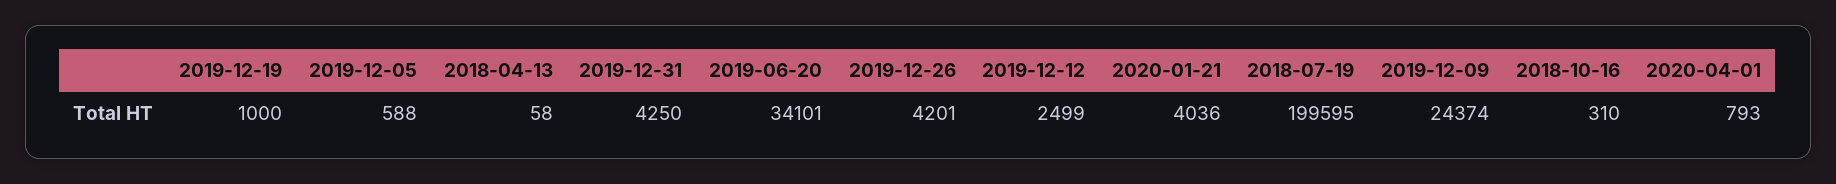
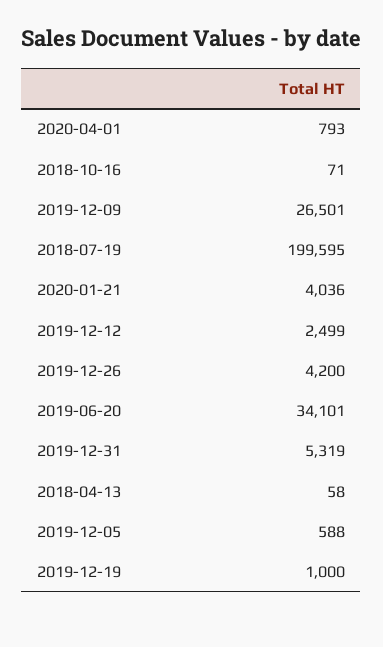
2019-12-31: 4250 -> 5319
2019-12-26: 4201 -> 4200
2019-12-09: 24374 -> 26501
2018-10-16: 310 -> 71

